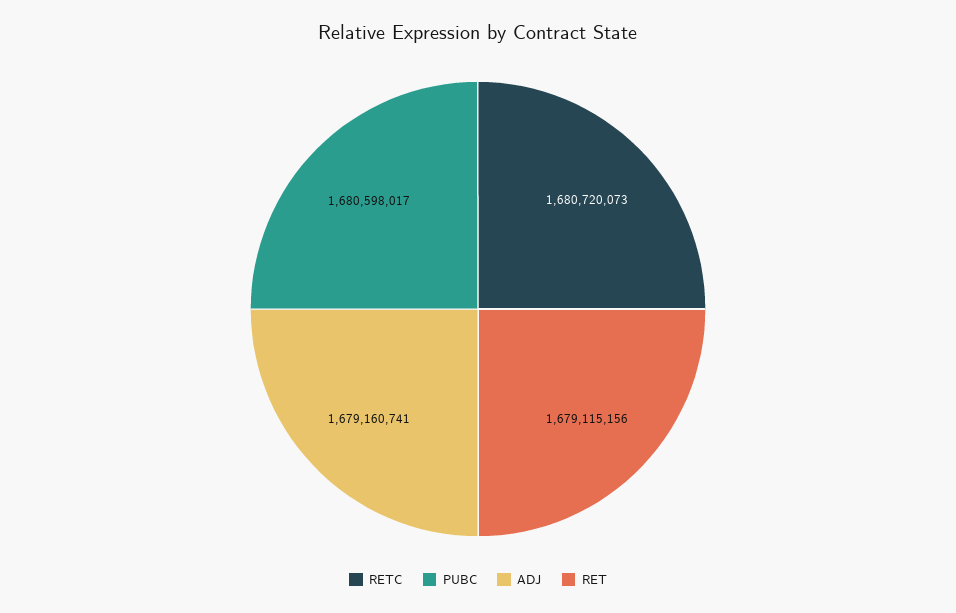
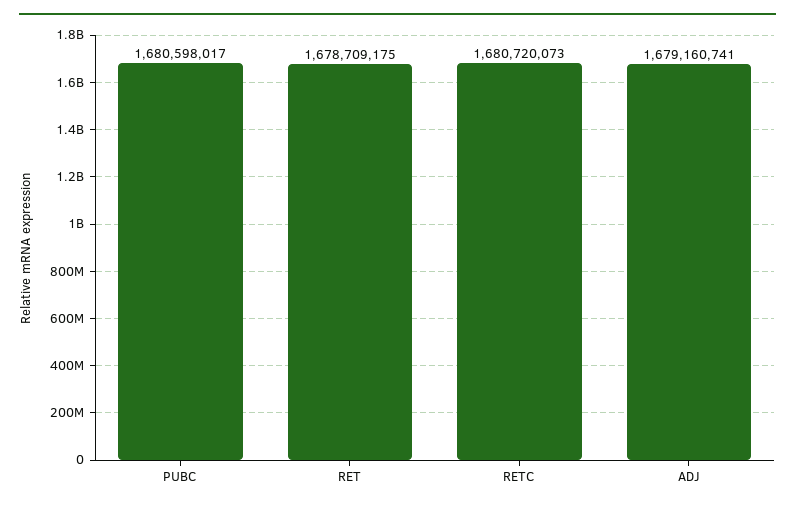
RET: 1679115156 -> 1678709175

